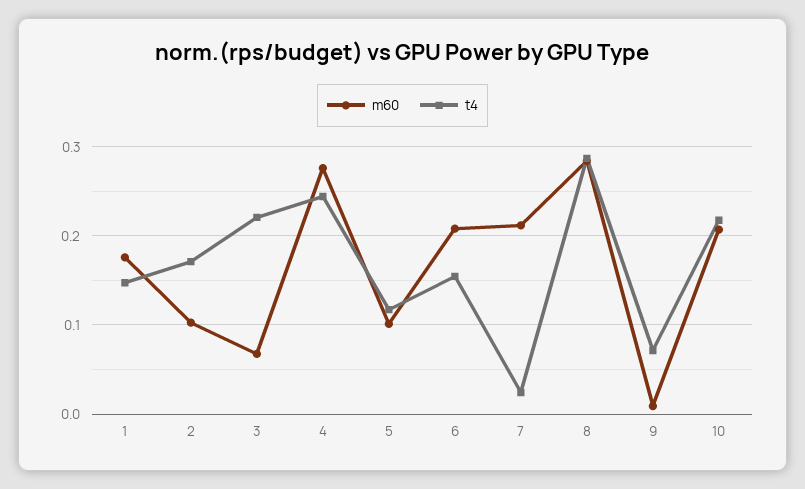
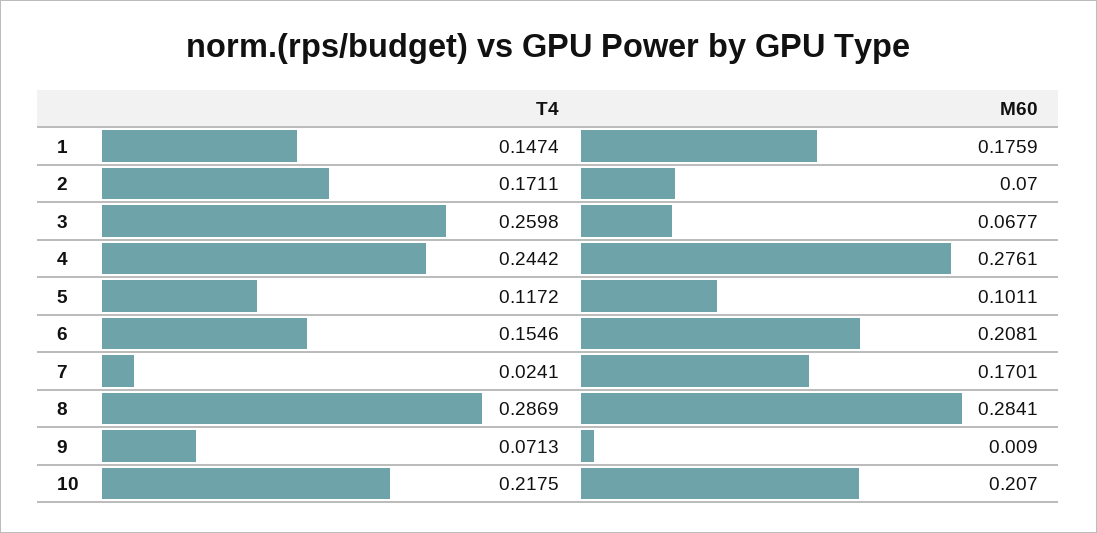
m60, 2: 0.1 -> 0.07
t4, 3: 0.22 -> 0.2598
m60, 7: 0.21 -> 0.1701

